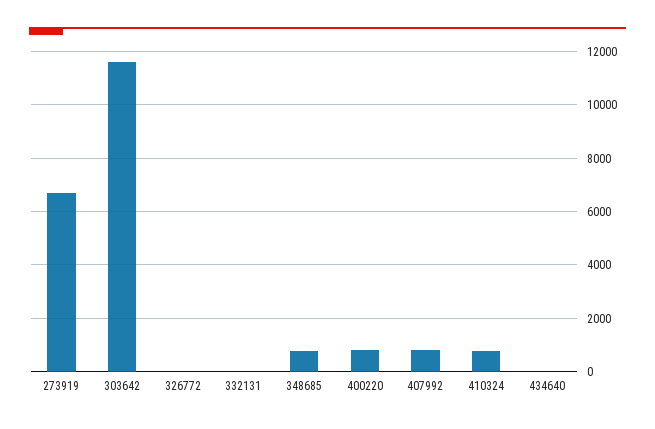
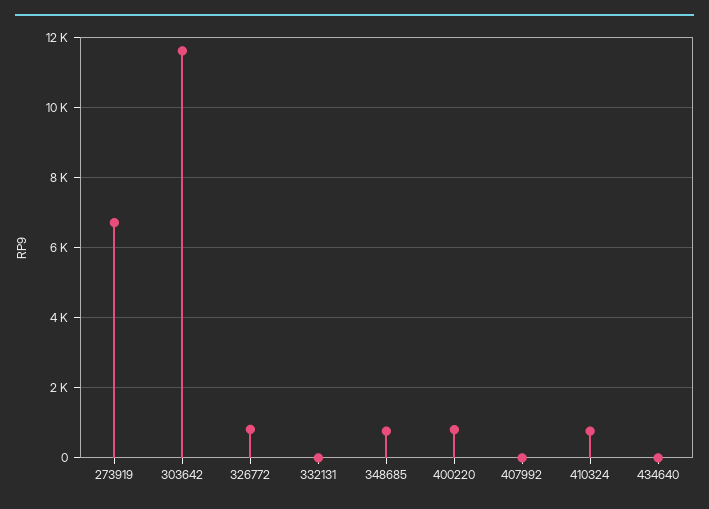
326772: 0 -> 800
407992: 750 -> 0

